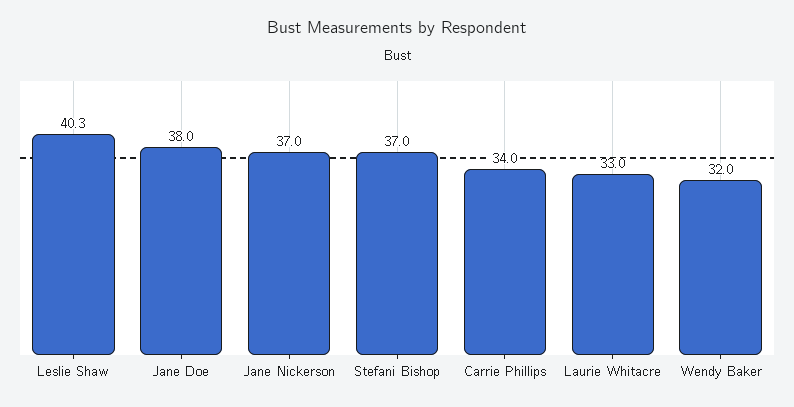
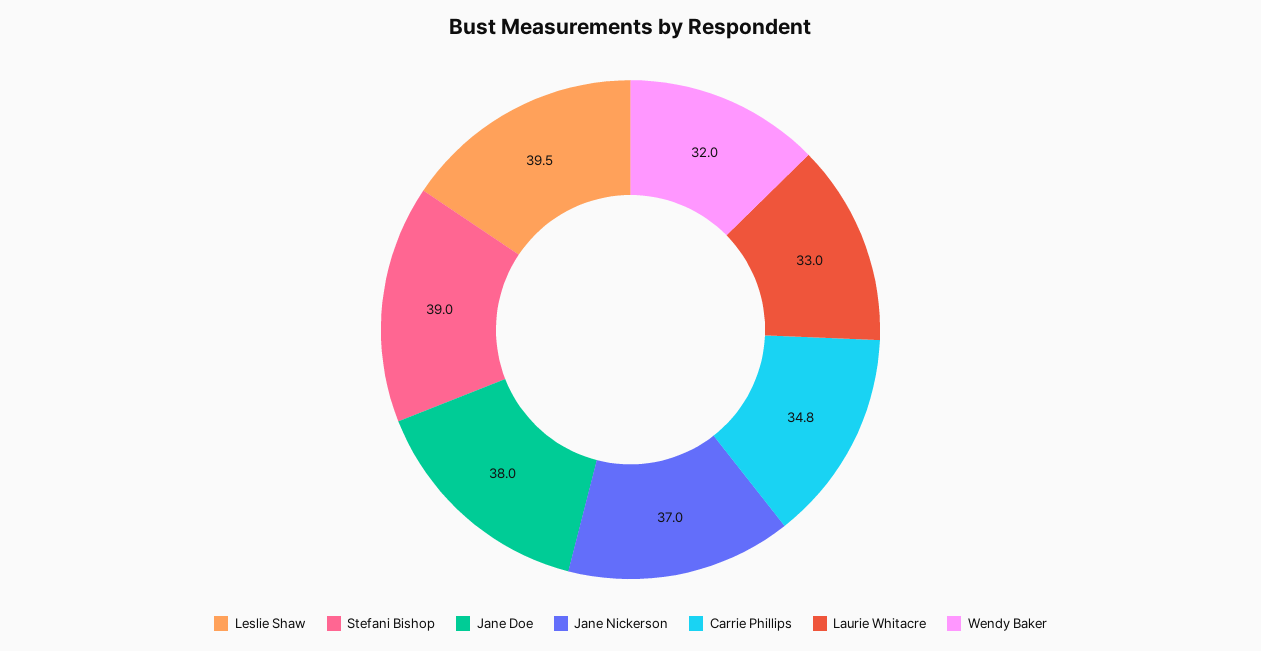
Leslie Shaw: 40.3 -> 39.5
Stefani Bishop: 37 -> 39
Carrie Phillips: 34 -> 34.8

